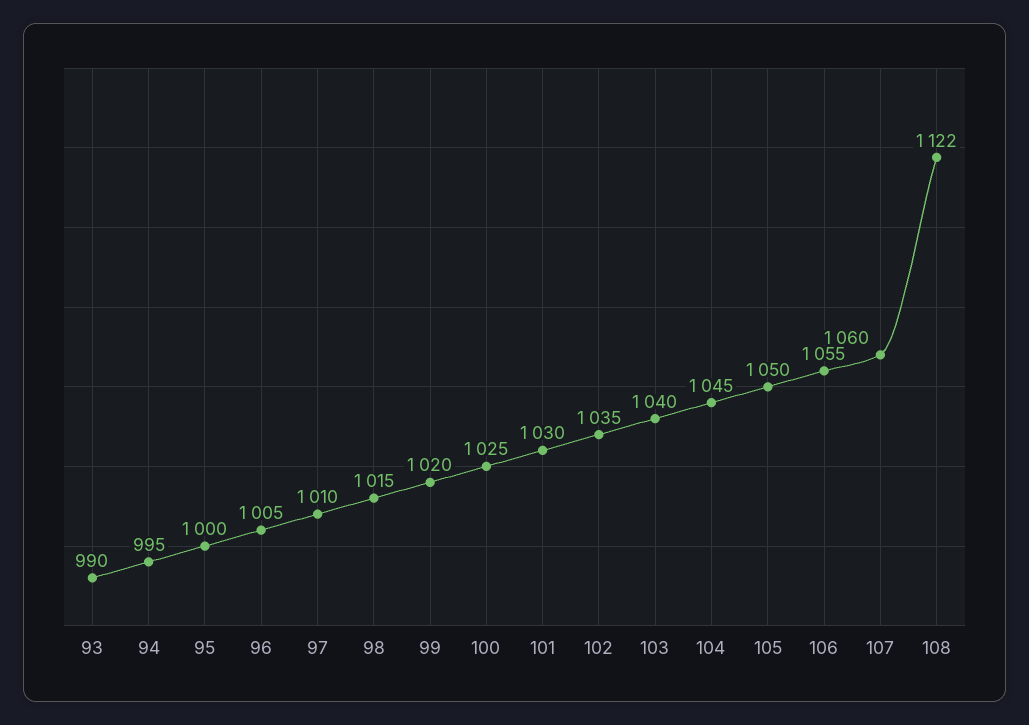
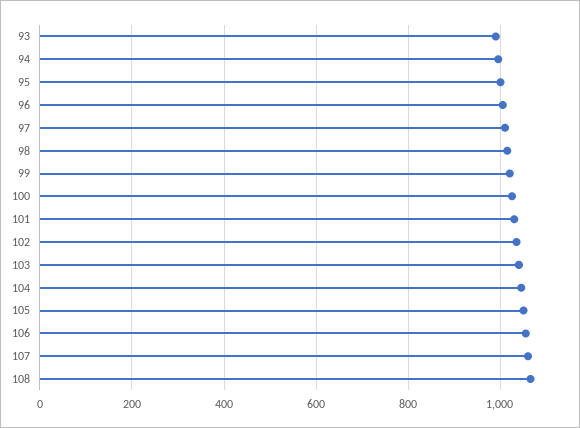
108: 1122 -> 1060

